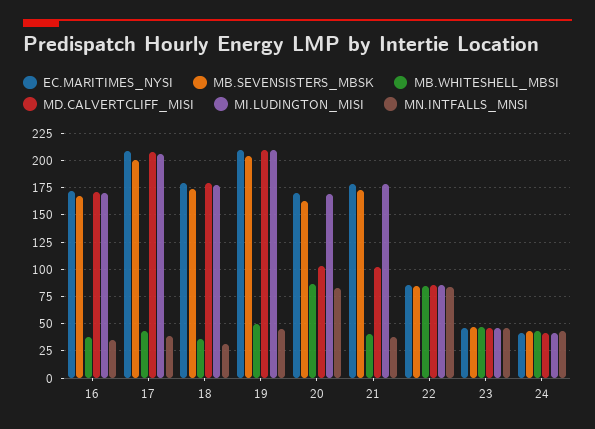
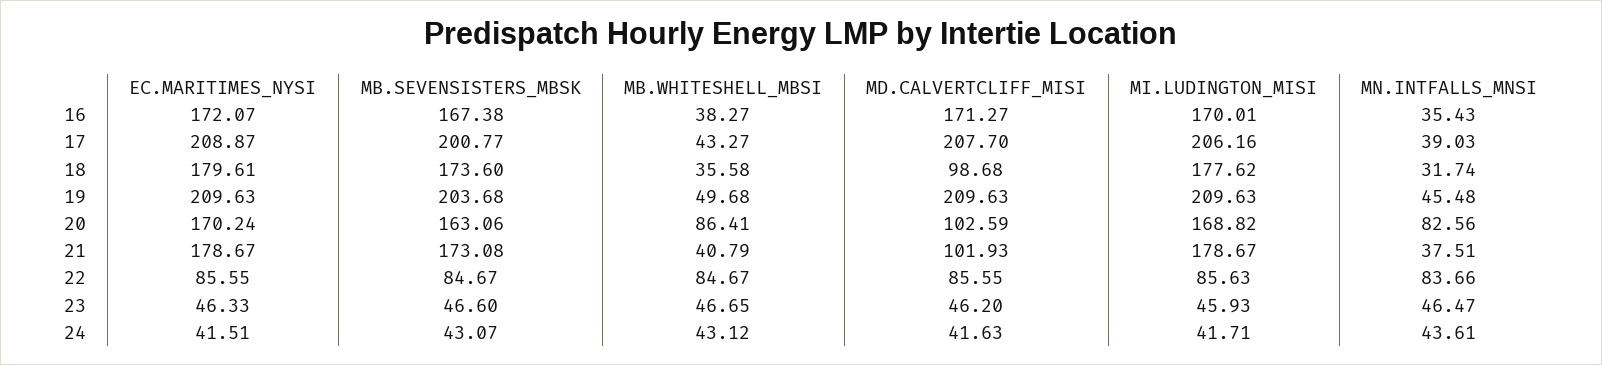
MD.CALVERTCLIFF_MISI, 18: 175 -> 98.68

